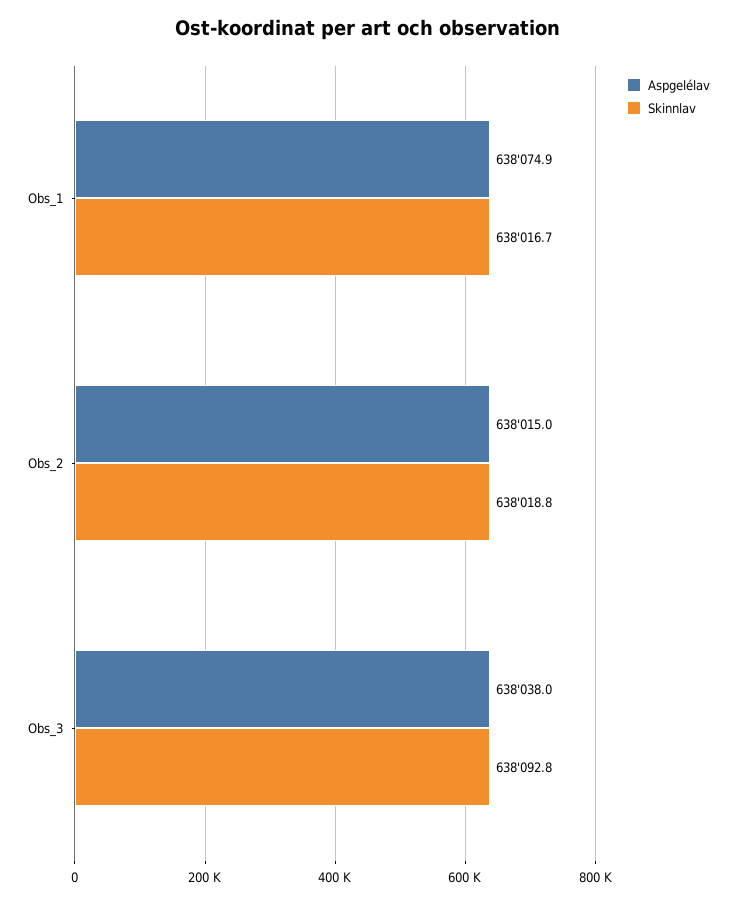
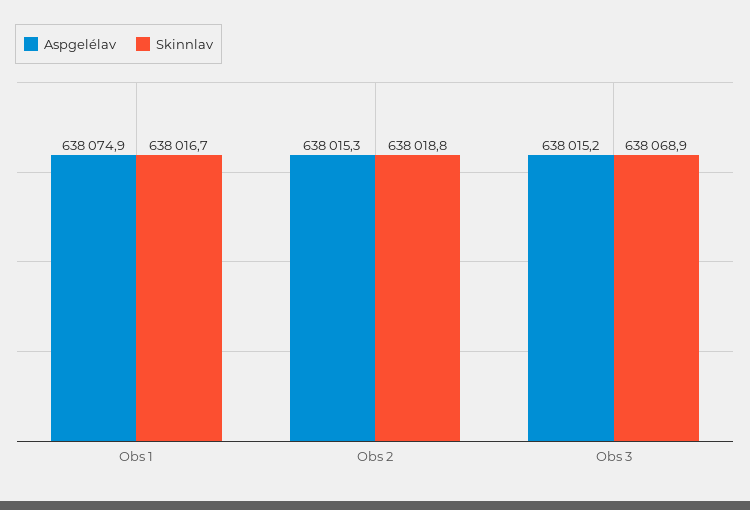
Aspgelélav, Obs_2: 638015 -> 638015.3
Aspgelélav, Obs_3: 638038 -> 638015.2
Skinnlav, Obs_3: 638092.8 -> 638068.9

